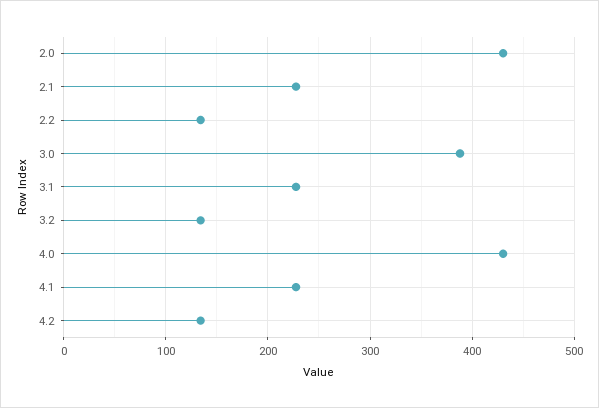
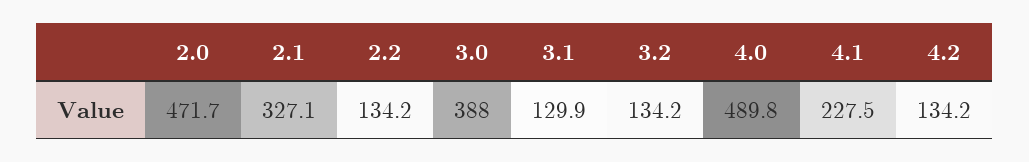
2.0: 430 -> 471.7
2.1: 230 -> 327.1
3.1: 230 -> 129.9
4.0: 430 -> 489.8

